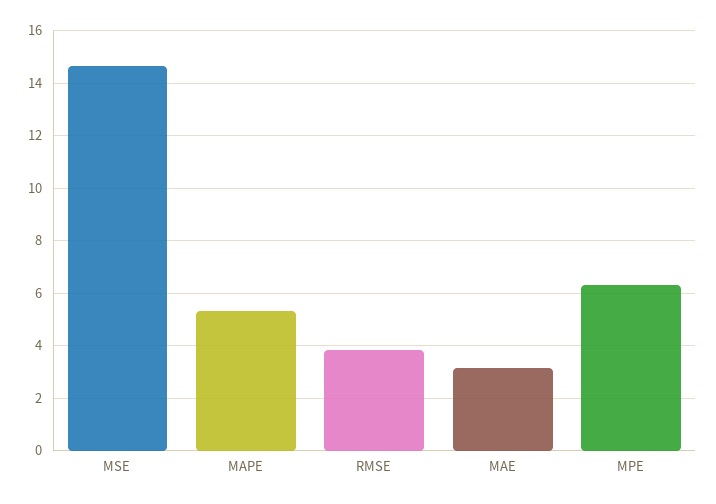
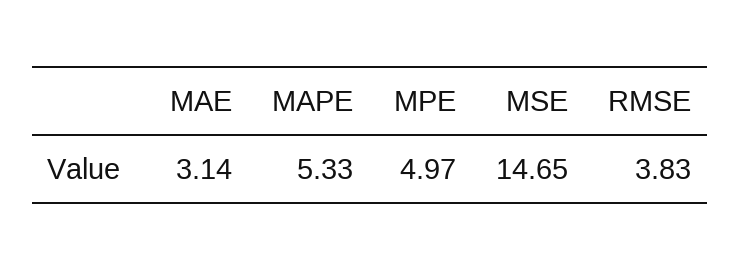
MPE: 6.25 -> 4.97

